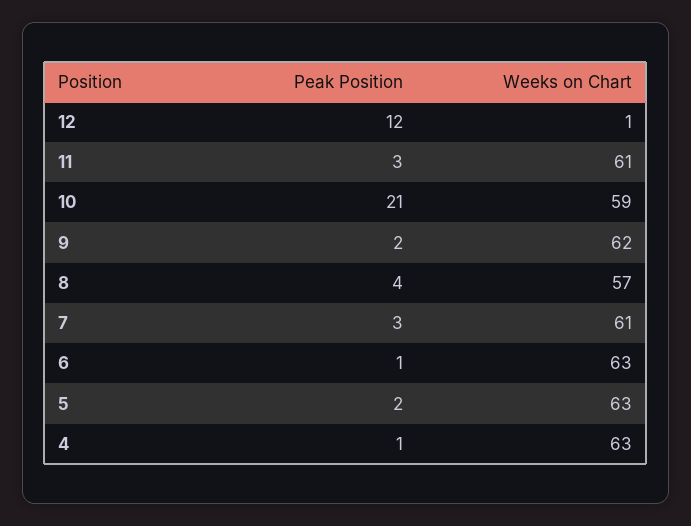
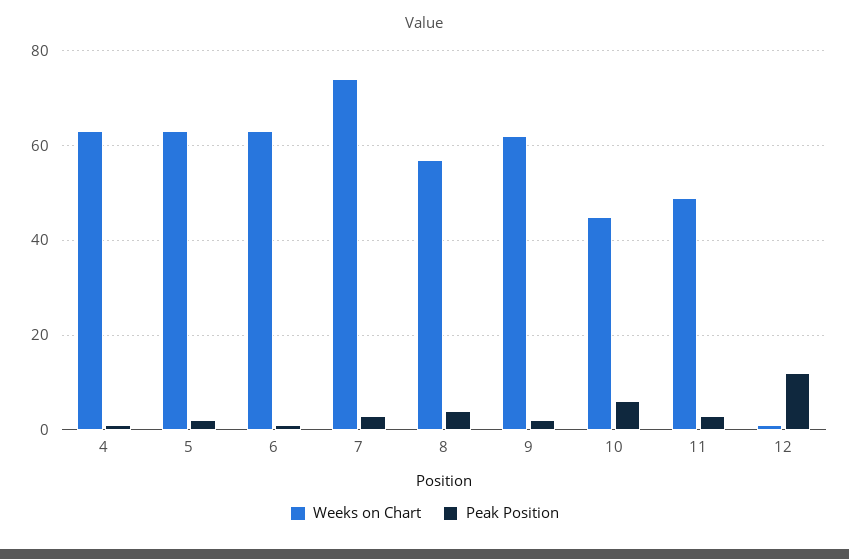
Weeks on Chart, 11: 61 -> 50
Peak Position, 10: 21 -> 5
Weeks on Chart, 10: 59 -> 45
Weeks on Chart, 7: 61 -> 75

